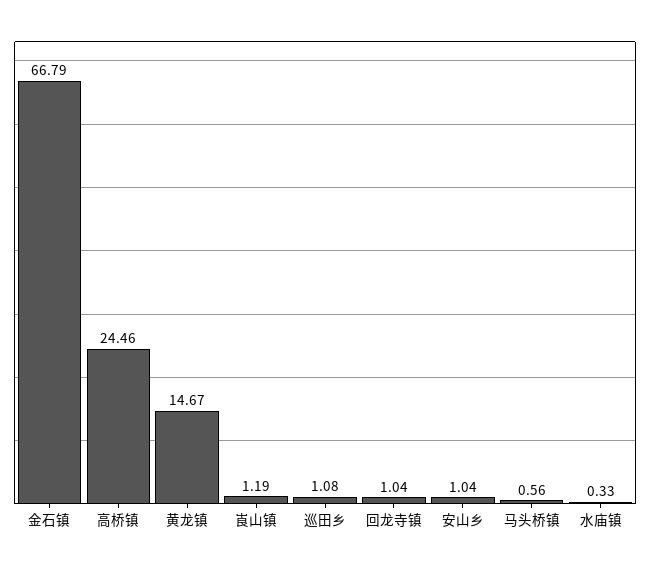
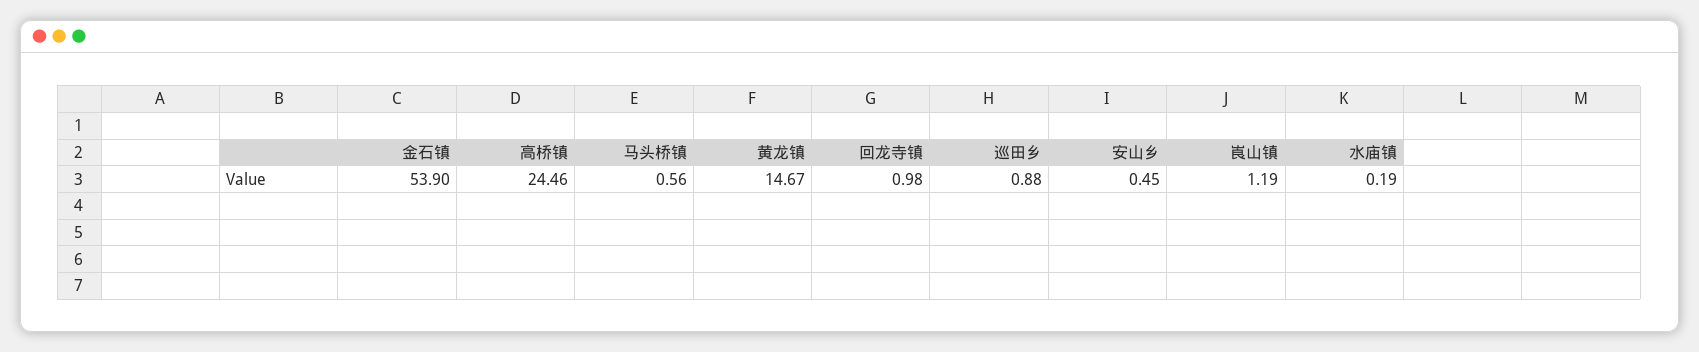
金石镇: 66.79 -> 53.9
巡田乡: 1.08 -> 0.88
回龙寺镇: 1.04 -> 0.98
安山乡: 1.04 -> 0.45
水庙镇: 0.33 -> 0.19

